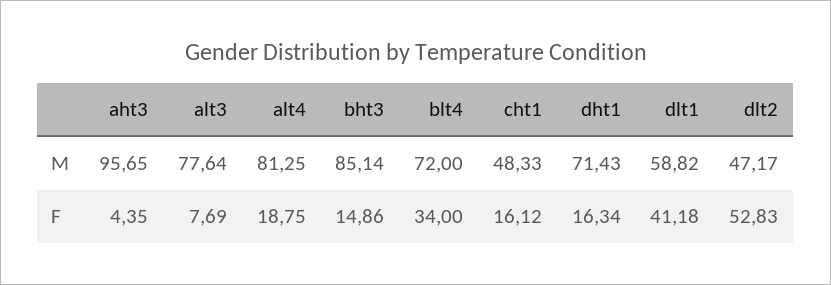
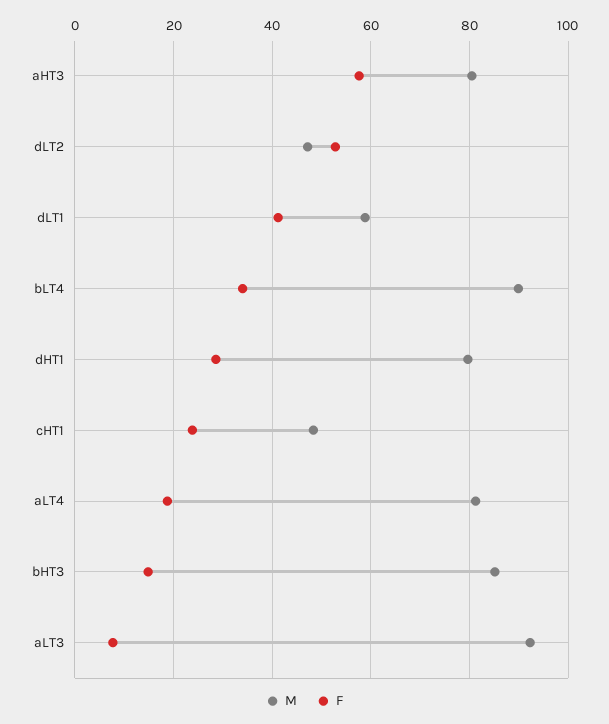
M, aht3: 95.65 -> 80
M, alt3: 77.64 -> 92
M, blt4: 72 -> 90
M, dht1: 71.43 -> 80
F, aht3: 4.35 -> 58
F, cht1: 16.12 -> 24
F, dht1: 16.34 -> 28

